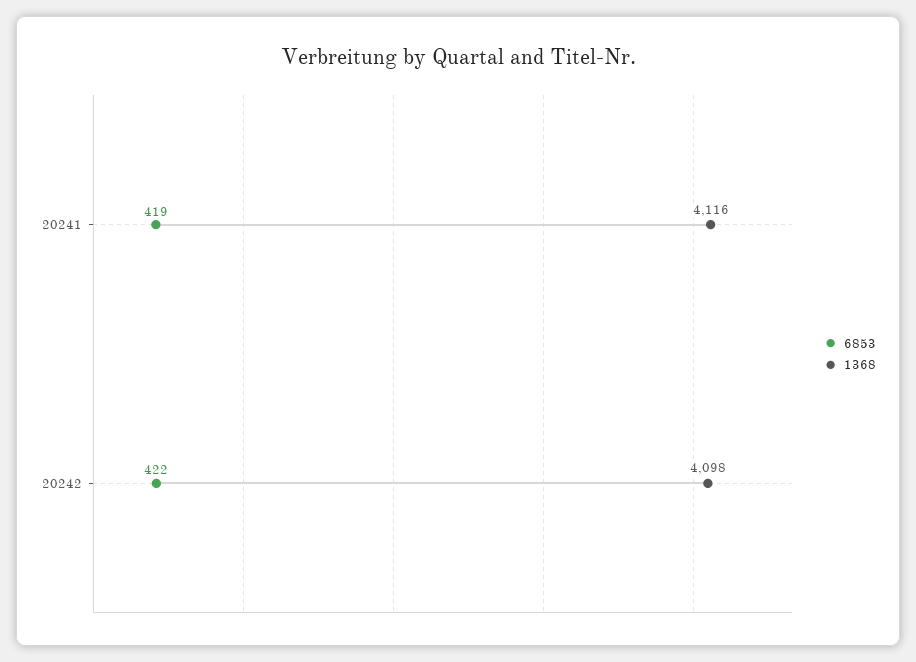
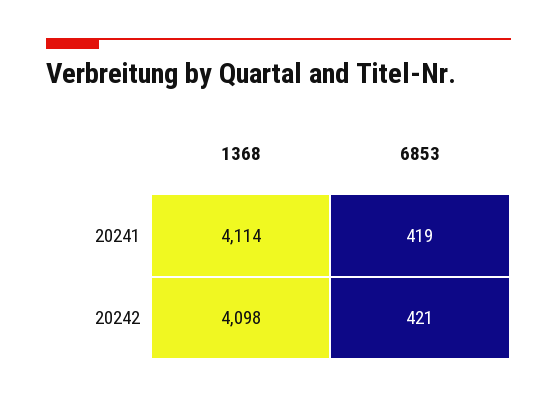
1368, 20241: 4116 -> 4114
6853, 20242: 422 -> 421

